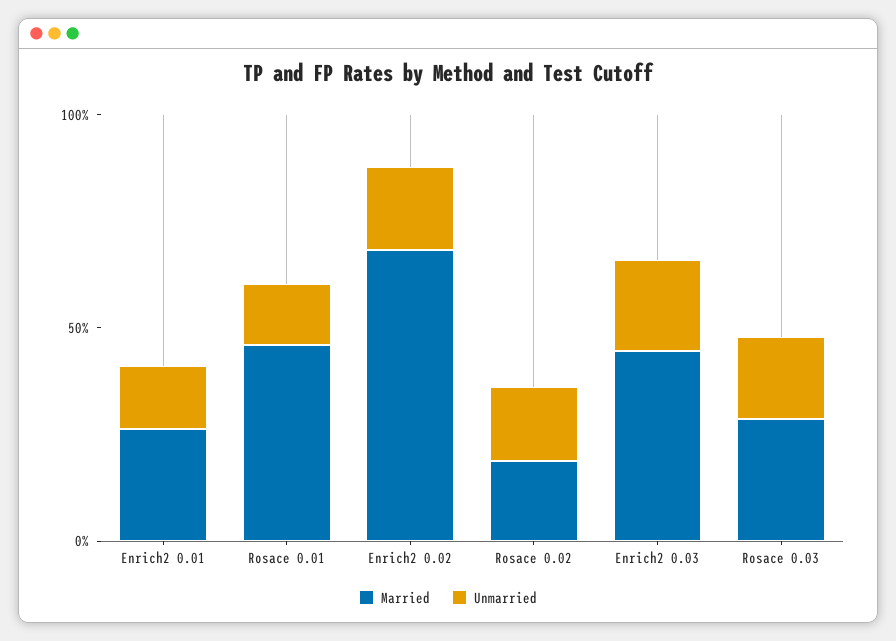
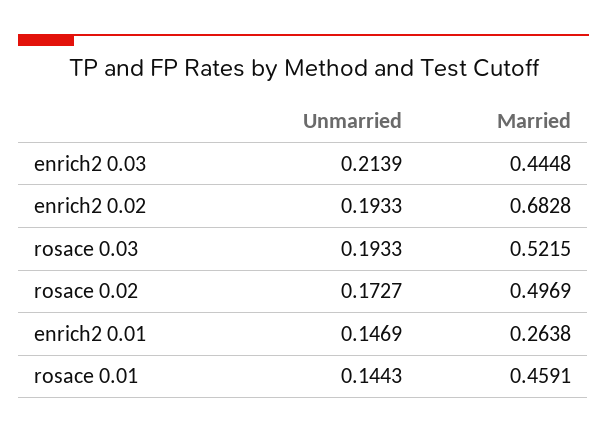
Married, Rosace 0.02: 0.2 -> 0.4969
Married, Rosace 0.03: 0.3 -> 0.5215

